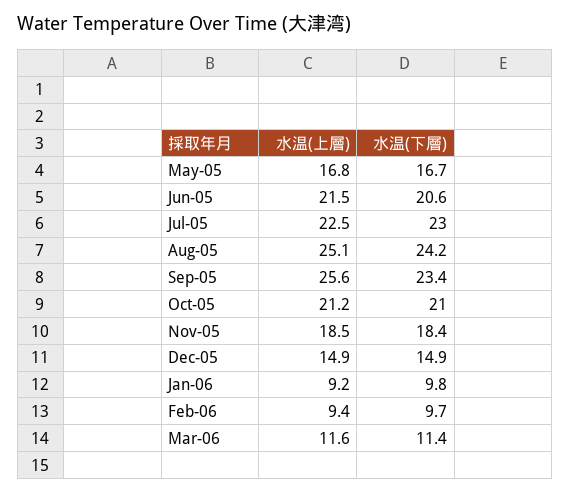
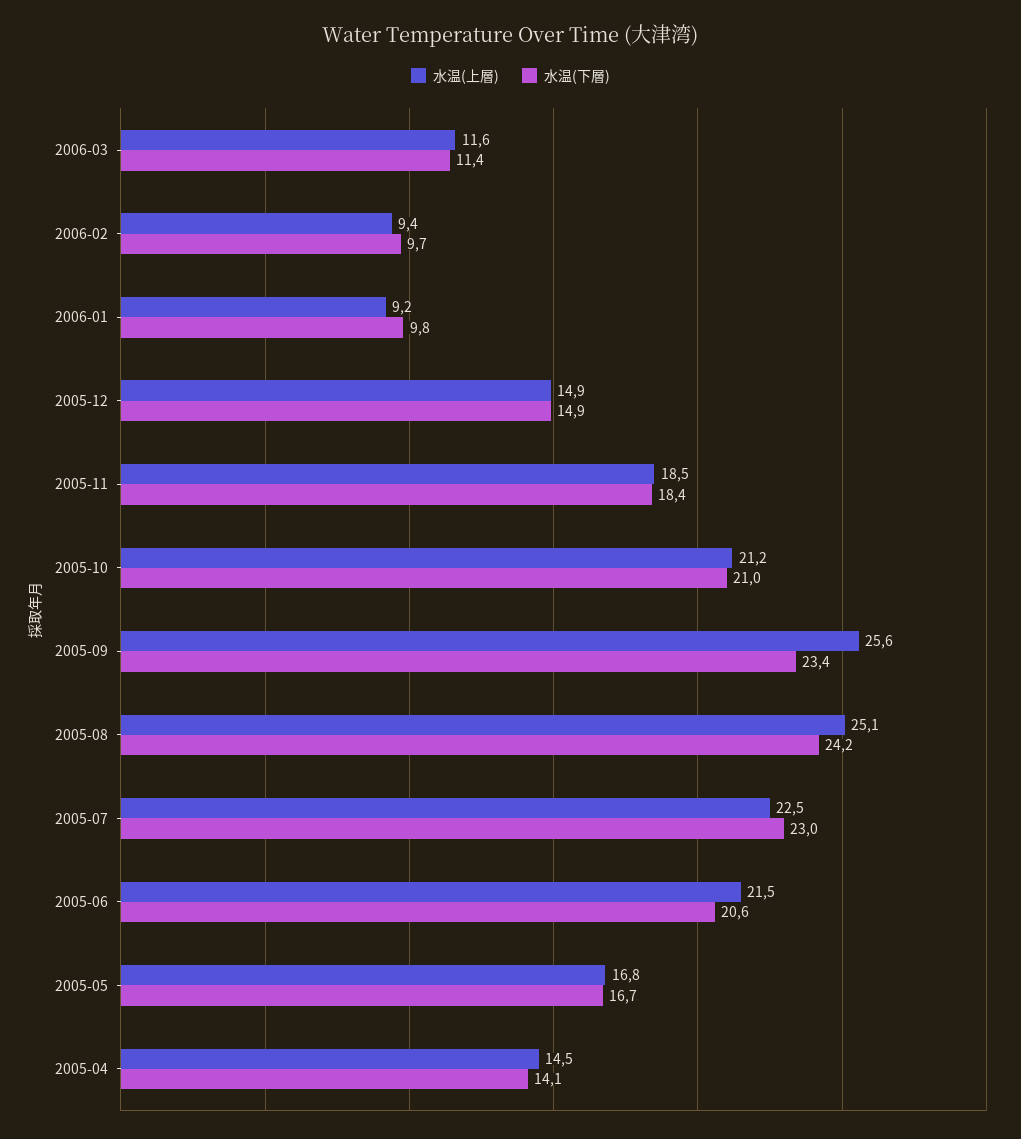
水温(上層), 2005-04: none -> 14.5
水温(下層), 2005-04: none -> 14.1

